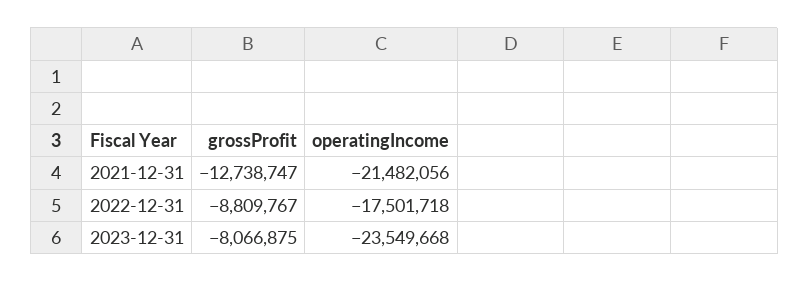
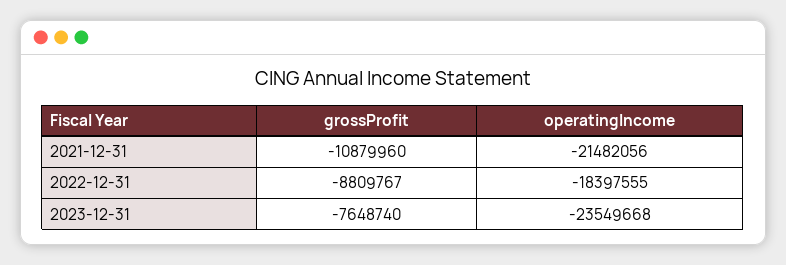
grossProfit, 2021-12-31: -12738747 -> -10879960
operatingIncome, 2022-12-31: -17501718 -> -18397555
grossProfit, 2023-12-31: -8066875 -> -7648740

